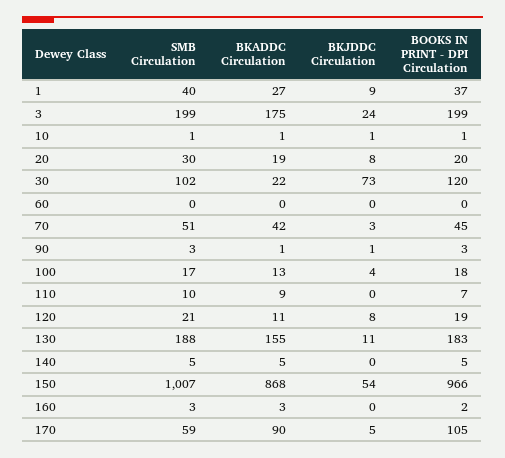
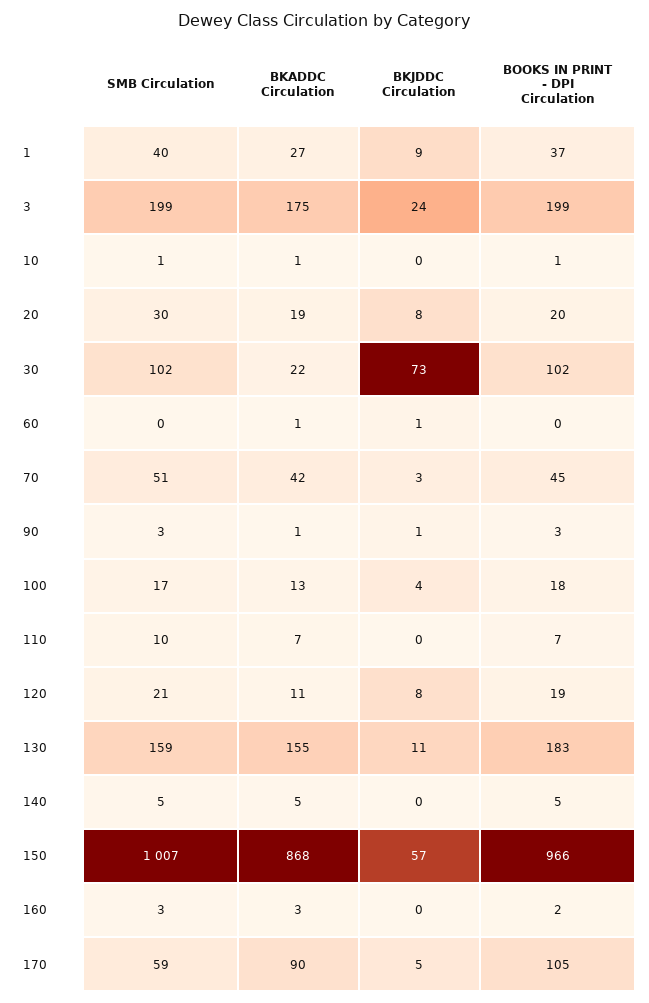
BKJDDC Circulation, 10: 1 -> 0
BOOKS IN PRINT - DPI Circulation, 30: 120 -> 102
BKADDC Circulation, 60: 0 -> 1
BKJDDC Circulation, 60: 0 -> 1
BKADDC Circulation, 110: 9 -> 7
SMB Circulation, 130: 188 -> 159
BKJDDC Circulation, 150: 54 -> 57

